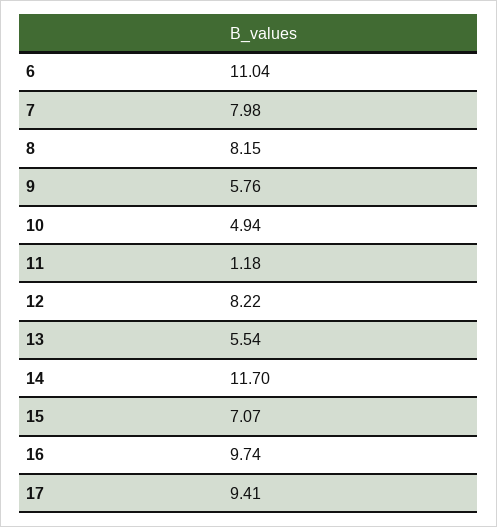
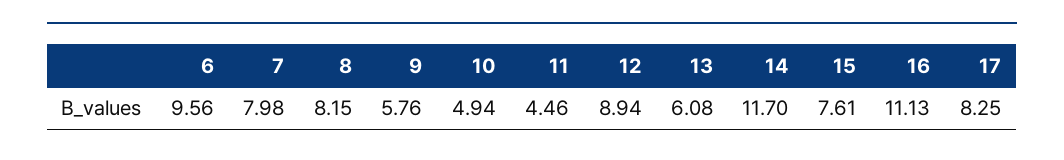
6: 11.04 -> 9.56
11: 1.18 -> 4.46
12: 8.22 -> 8.94
13: 5.54 -> 6.08
15: 7.07 -> 7.61
16: 9.74 -> 11.13
17: 9.41 -> 8.25

